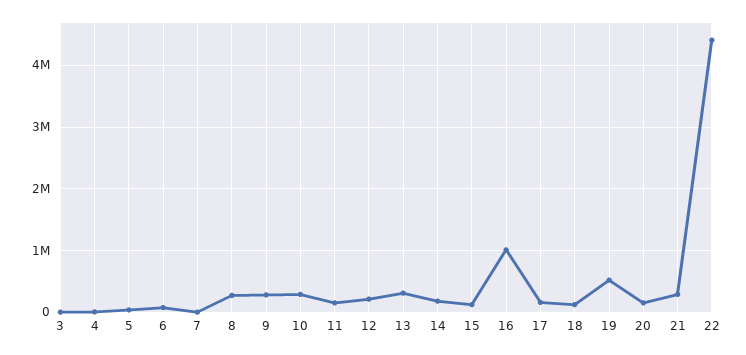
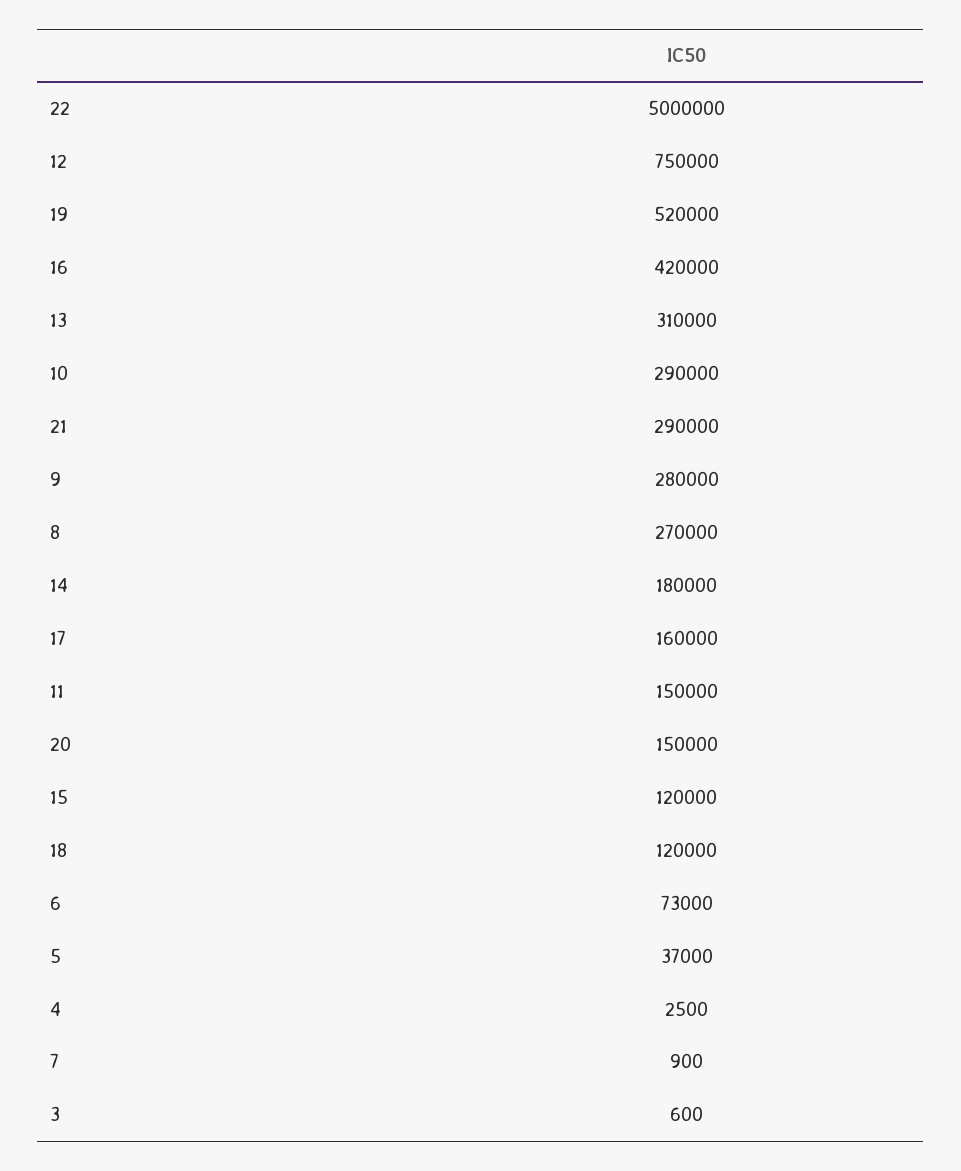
12: 200000 -> 750000
16: 1000000 -> 420000
22: 4400000 -> 5000000

